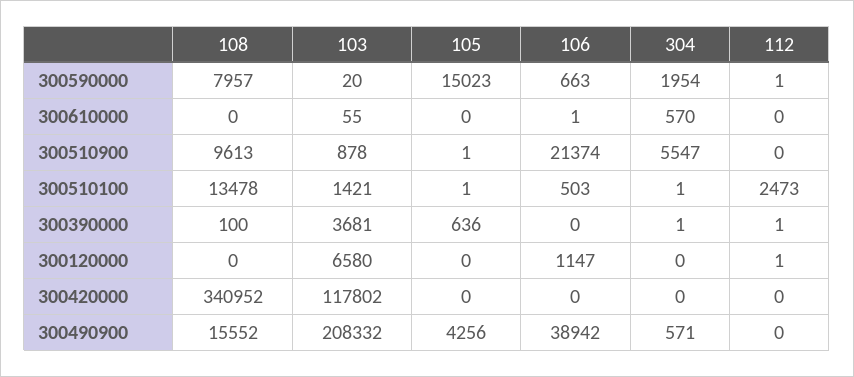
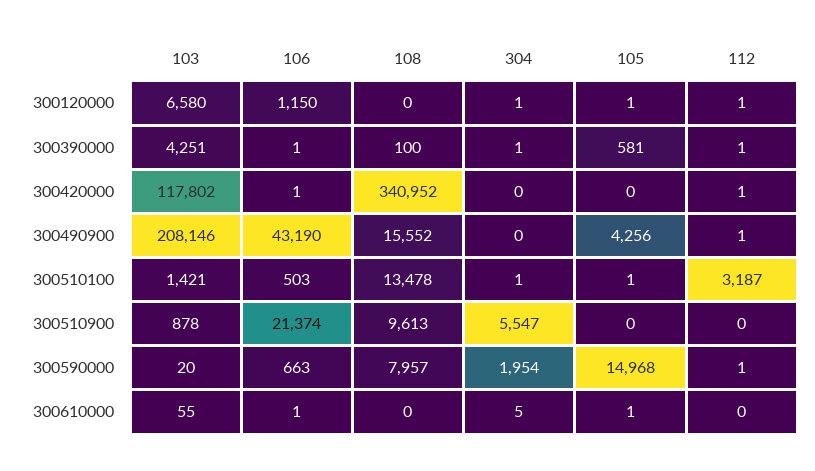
105, 300590000: 15023 -> 14968
105, 300610000: 0 -> 1
304, 300610000: 570 -> 5
105, 300510900: 1 -> 0
112, 300510100: 2473 -> 3187
103, 300390000: 3681 -> 4251
105, 300390000: 636 -> 581
106, 300390000: 0 -> 1
105, 300120000: 0 -> 1
106, 300120000: 1147 -> 1150
304, 300120000: 0 -> 1
106, 300420000: 0 -> 1
112, 300420000: 0 -> 1
103, 300490900: 208332 -> 208146
106, 300490900: 38942 -> 43190
304, 300490900: 571 -> 0
112, 300490900: 0 -> 1

